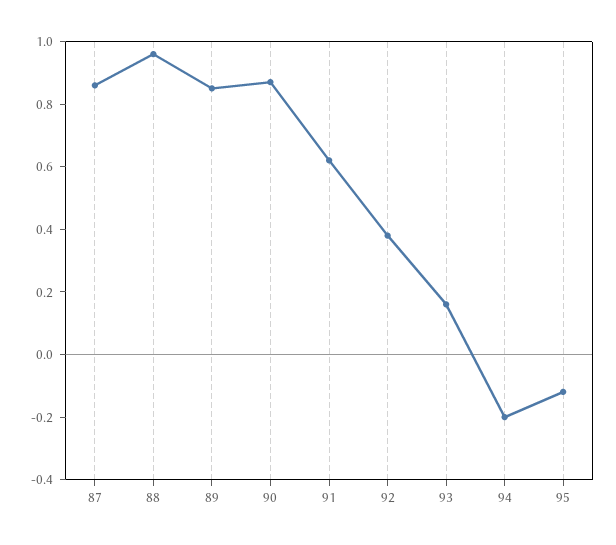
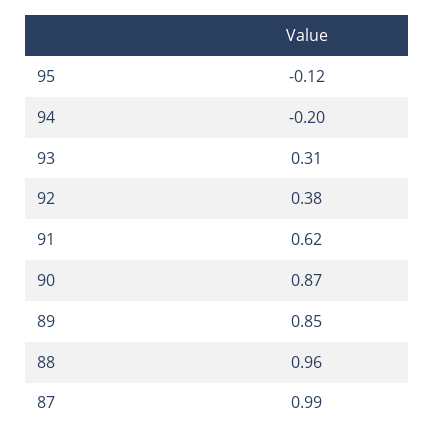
87: 0.85 -> 0.99
93: 0.15 -> 0.31

